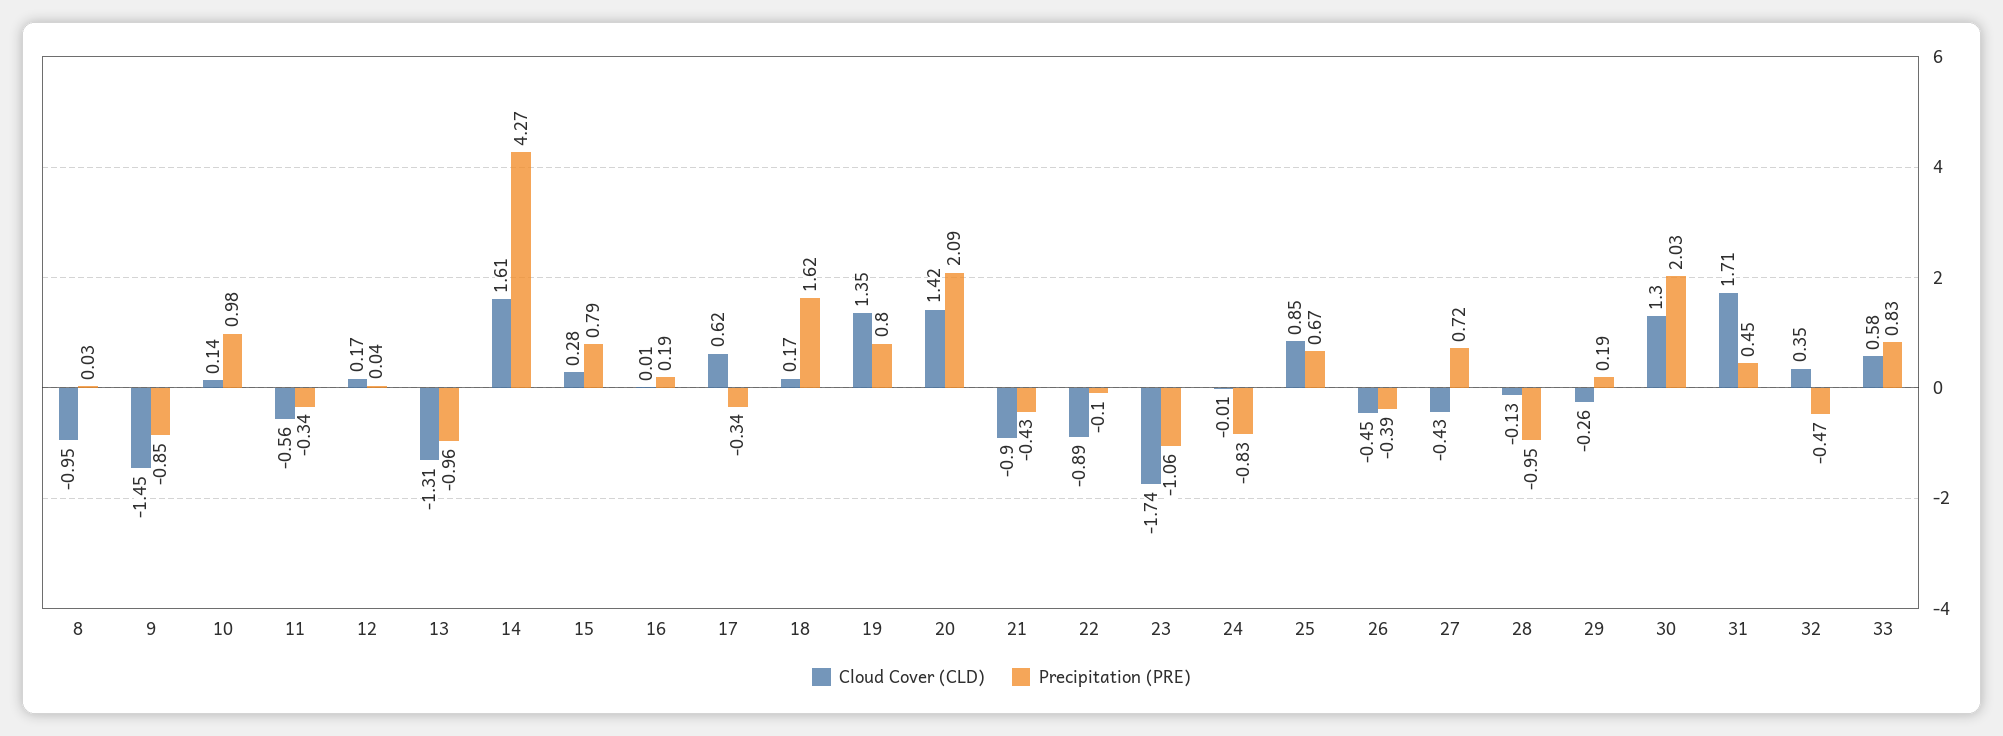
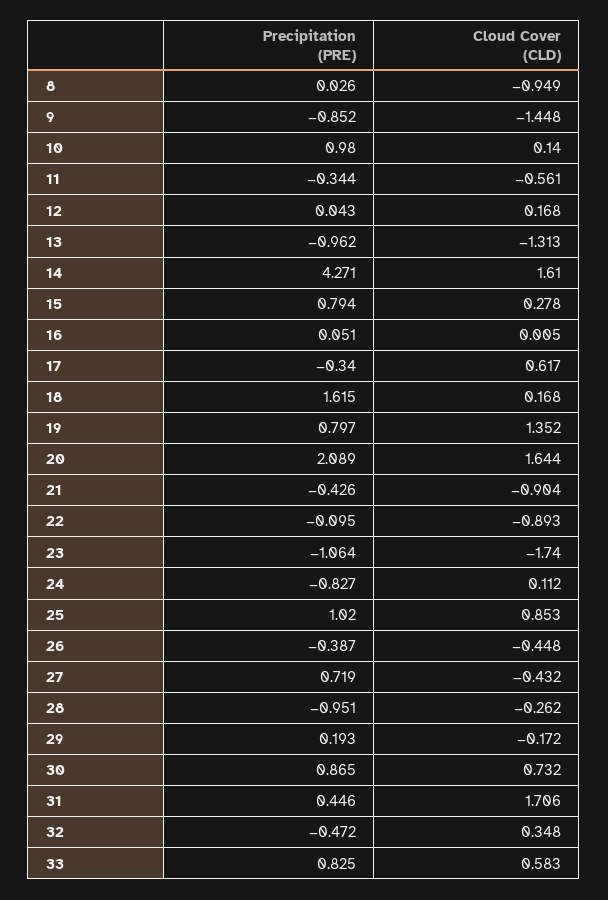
Precipitation (PRE), 16: 0.19 -> 0.051
Cloud Cover (CLD), 20: 1.42 -> 1.644
Cloud Cover (CLD), 24: -0.01 -> 0.112
Precipitation (PRE), 25: 0.67 -> 1.02
Cloud Cover (CLD), 28: -0.13 -> -0.262
Cloud Cover (CLD), 29: -0.26 -> -0.172
Cloud Cover (CLD), 30: 1.3 -> 0.732
Precipitation (PRE), 30: 2.03 -> 0.865

